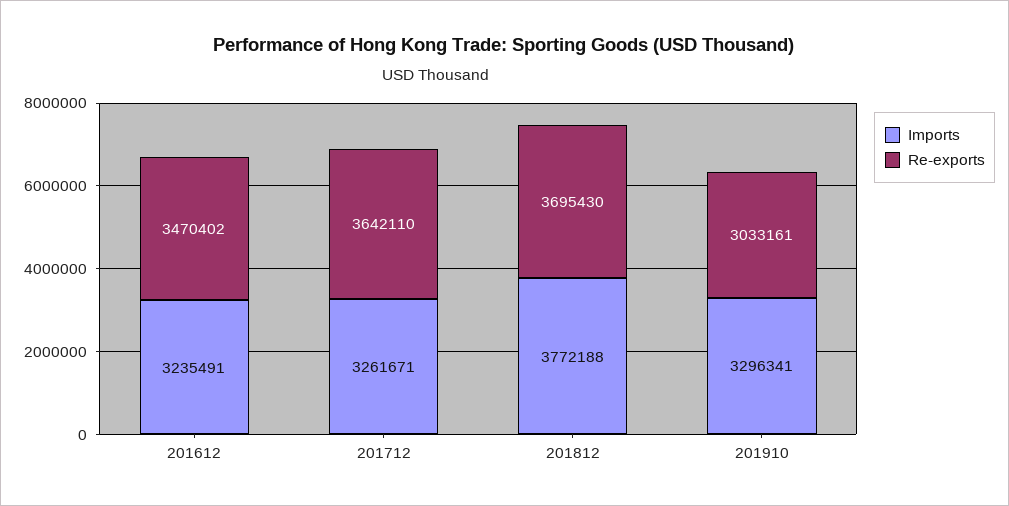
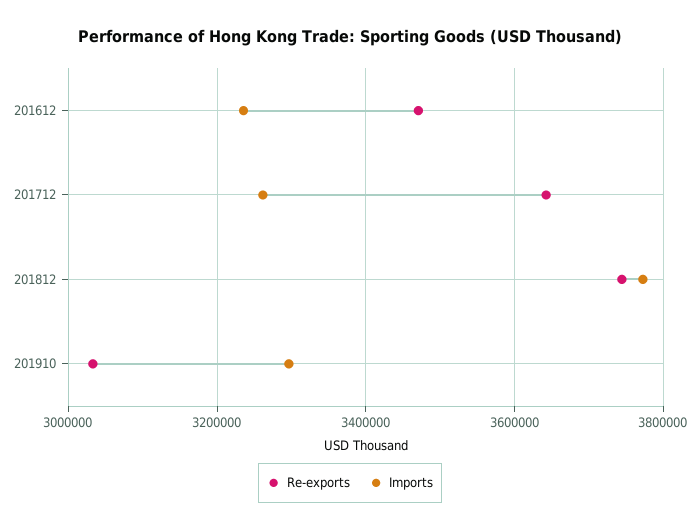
Re-exports, 201812: 3695430 -> 3740000

